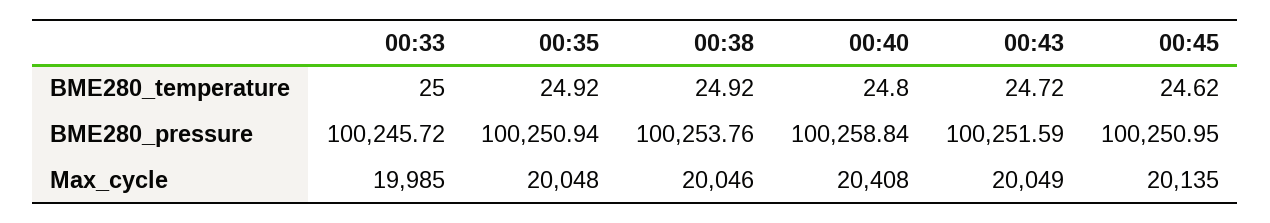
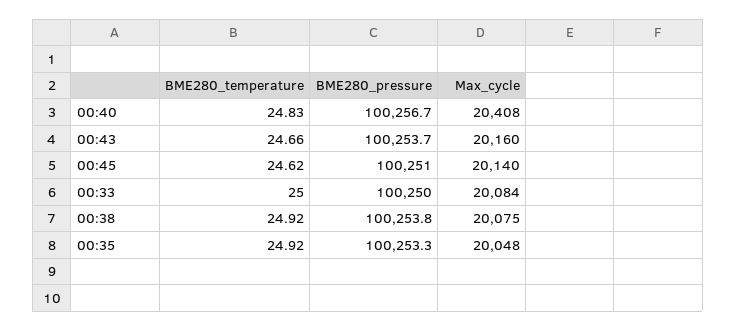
00:40, BME280_temperature: 24.8 -> 24.83
00:43, BME280_temperature: 24.72 -> 24.66
00:33, BME280_pressure: 100245.72 -> 100250
00:35, BME280_pressure: 100250.94 -> 100253.3
00:40, BME280_pressure: 100258.84 -> 100256.7
00:43, BME280_pressure: 100251.59 -> 100253.7
00:33, Max_cycle: 19985 -> 20084
00:38, Max_cycle: 20046 -> 20075
00:43, Max_cycle: 20049 -> 20160
00:45, Max_cycle: 20135 -> 20140

